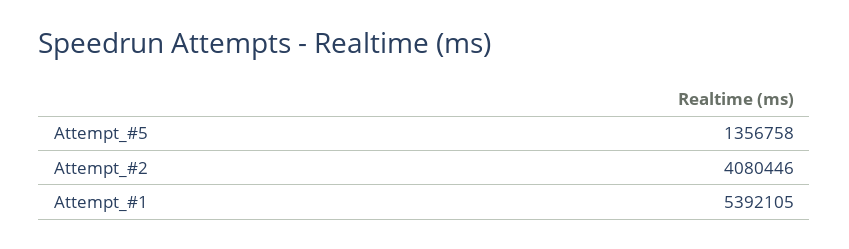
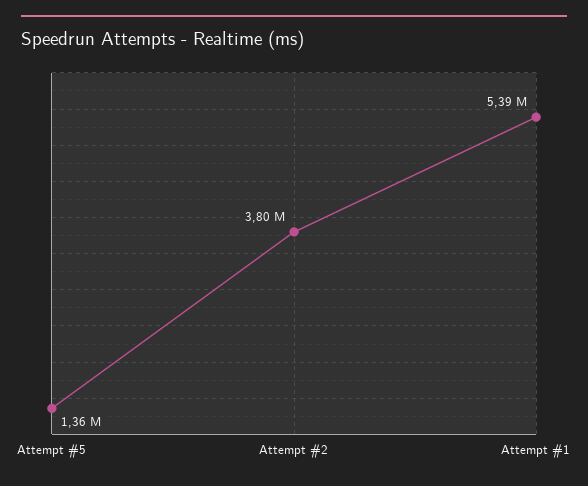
Attempt_#2: 4080446 -> 3800000

